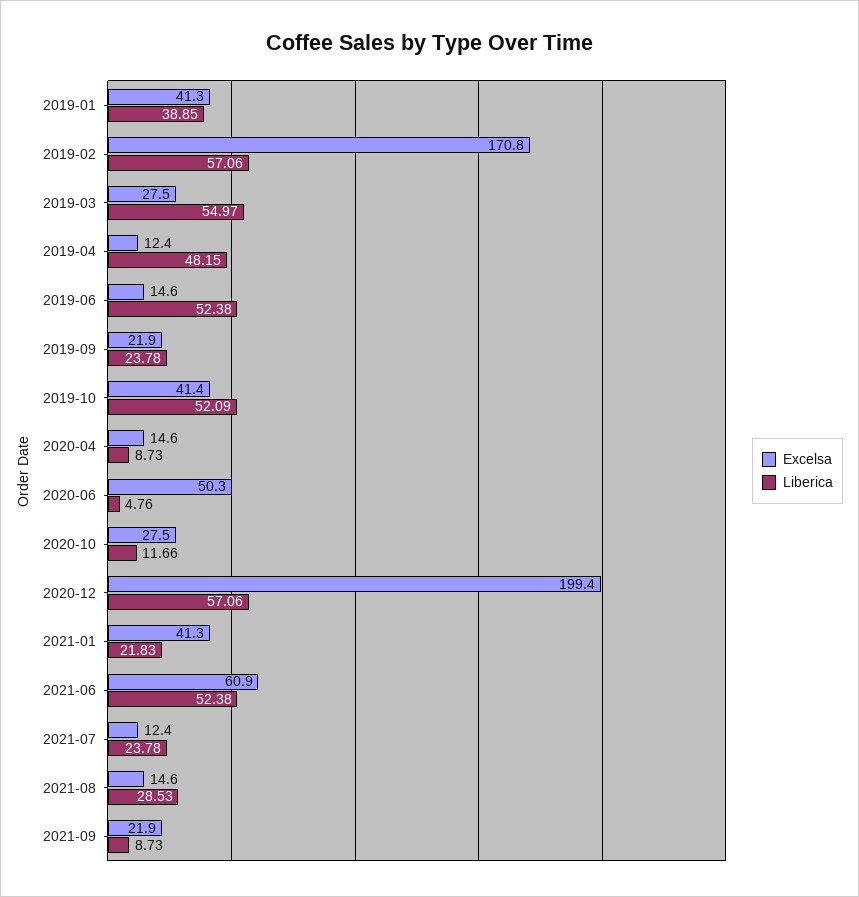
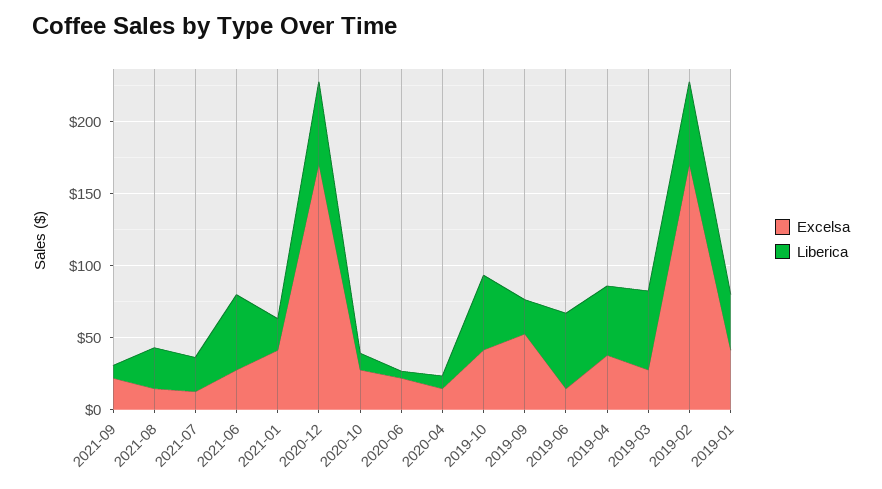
Excelsa, 2019-04: 12.4 -> 40
Excelsa, 2019-09: 21.9 -> 50
Excelsa, 2020-06: 50.3 -> 20
Excelsa, 2020-12: 199.4 -> 170
Excelsa, 2021-06: 60.9 -> 30

